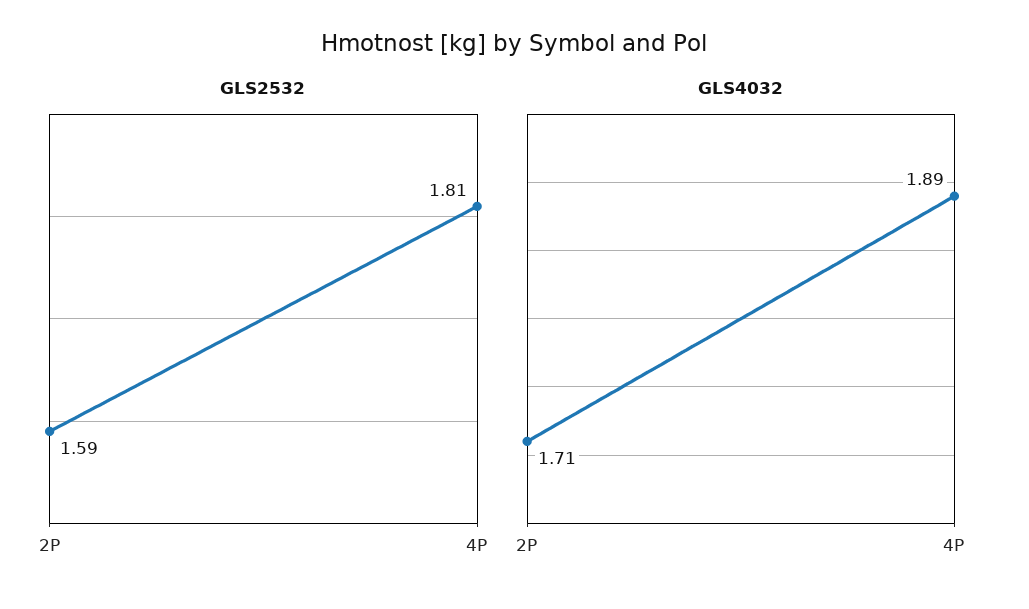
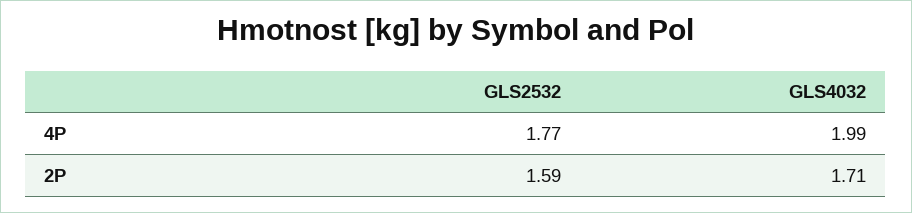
GLS2532, 4P: 1.81 -> 1.77
GLS4032, 4P: 1.89 -> 1.99

